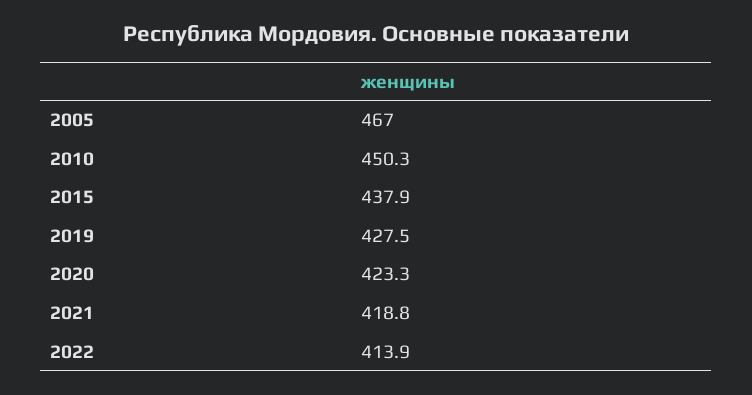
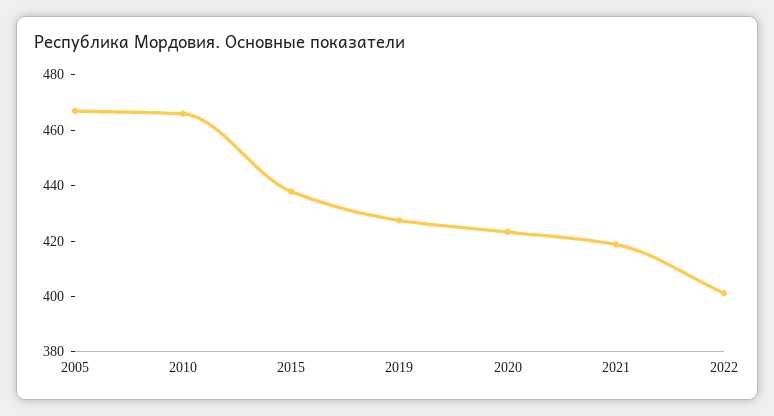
2010: 450.3 -> 465
2022: 413.9 -> 400

